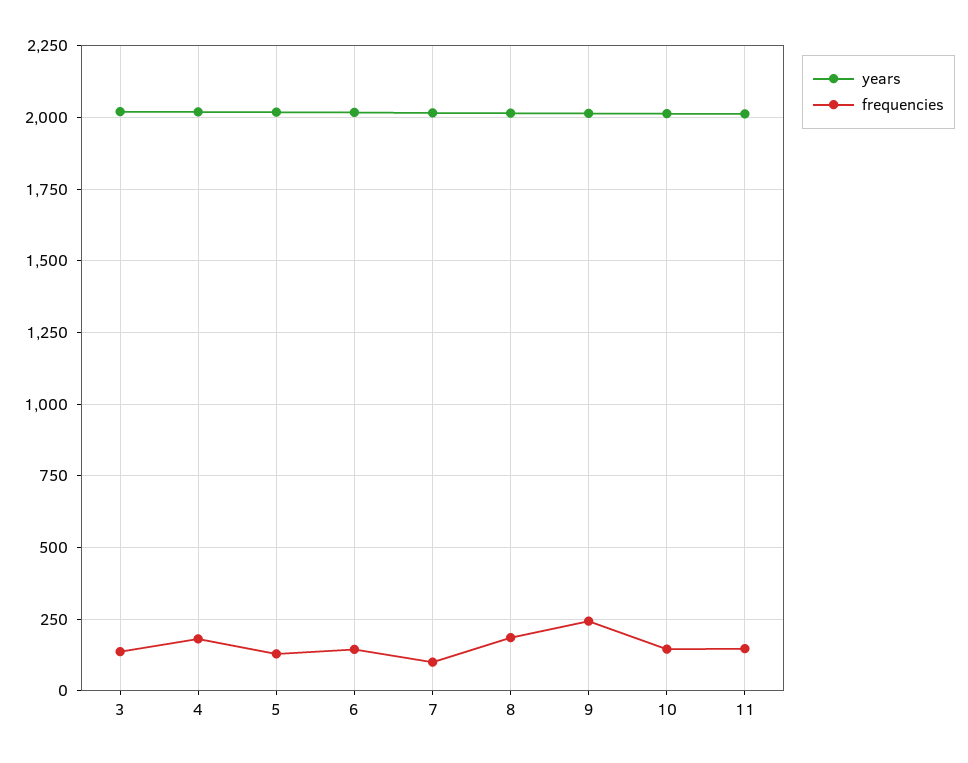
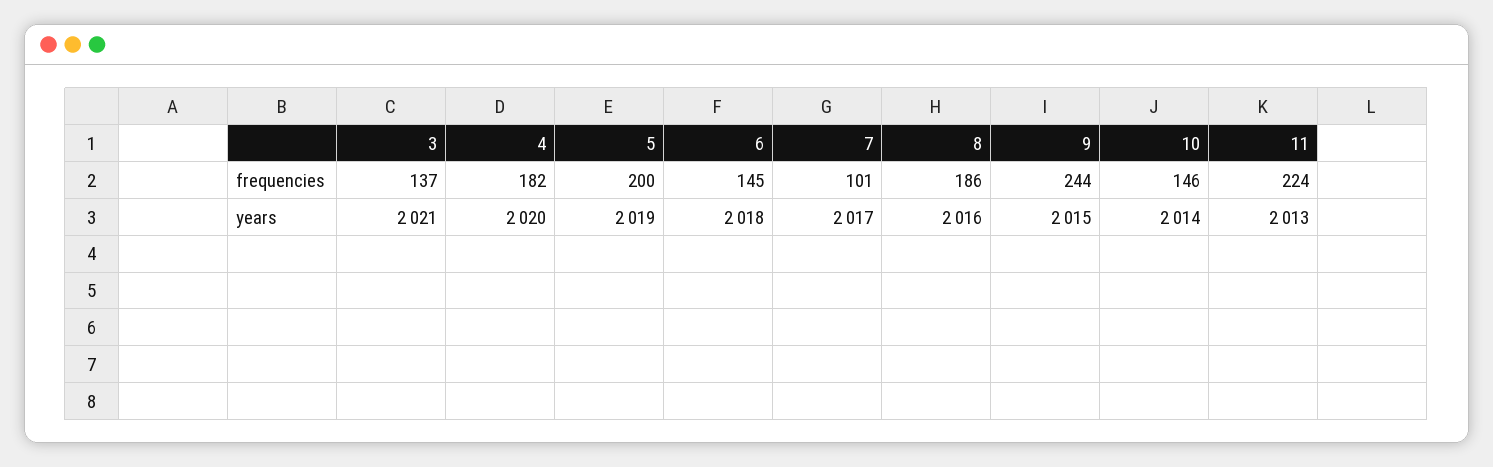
frequencies, 5: 125 -> 200
frequencies, 11: 150 -> 224

